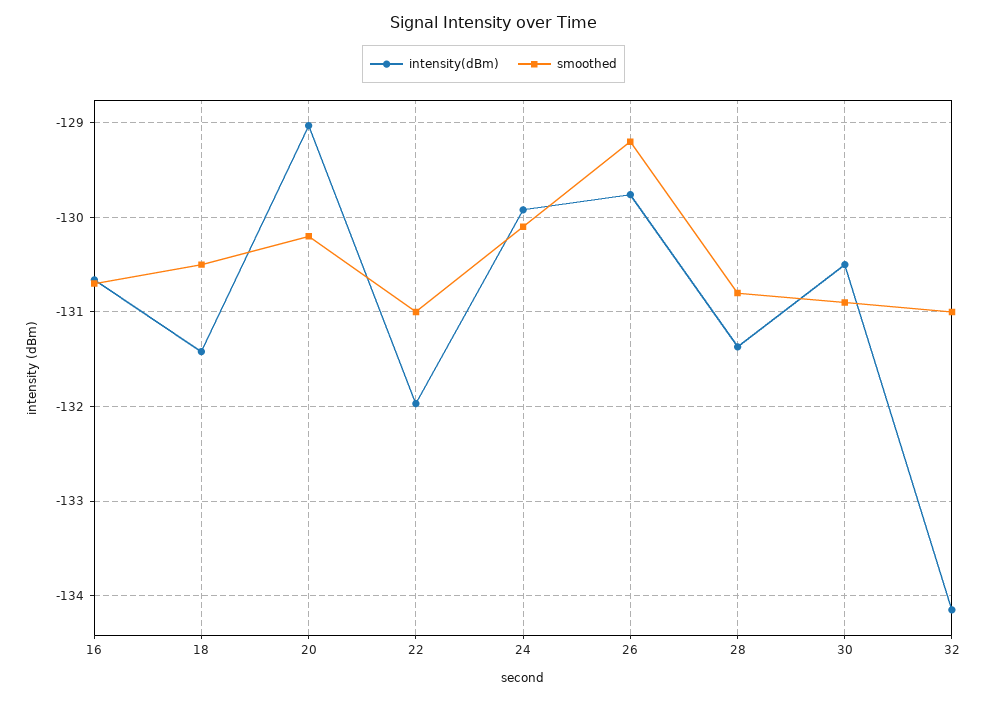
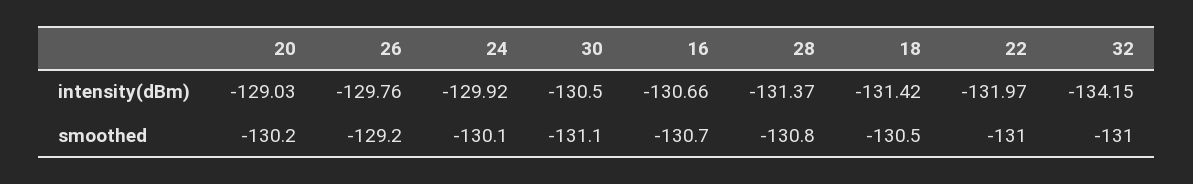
smoothed, 30: -130.9 -> -131.1

